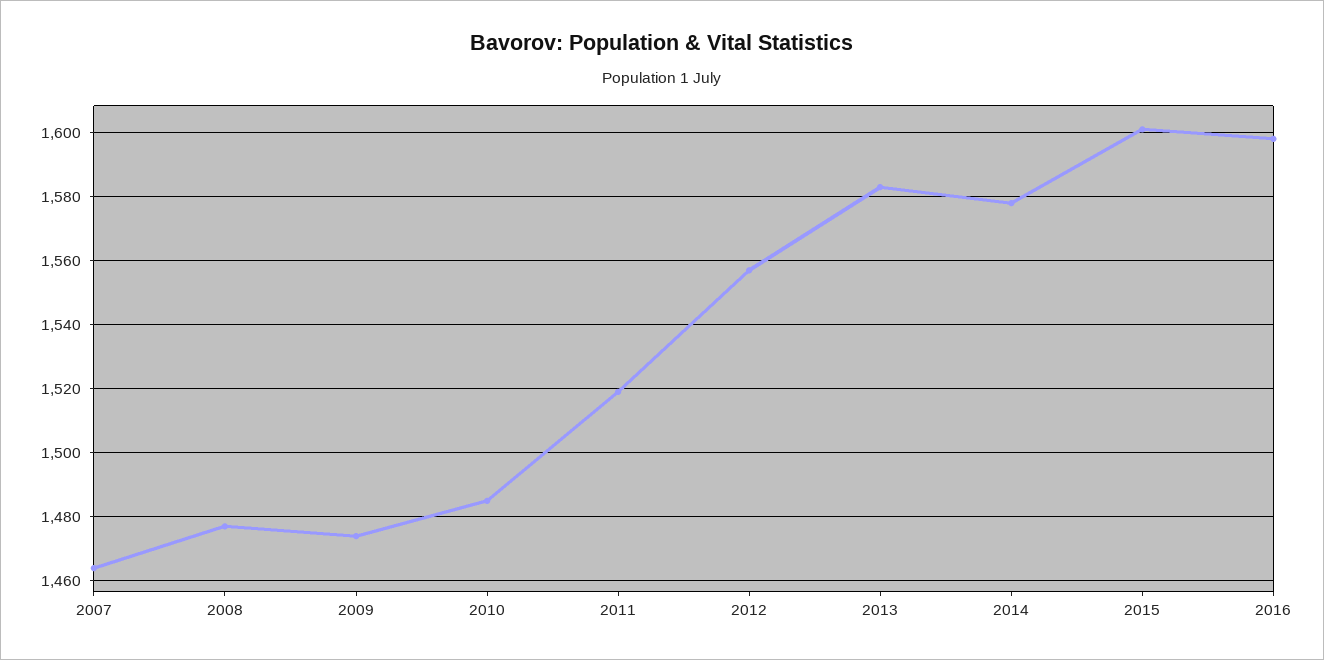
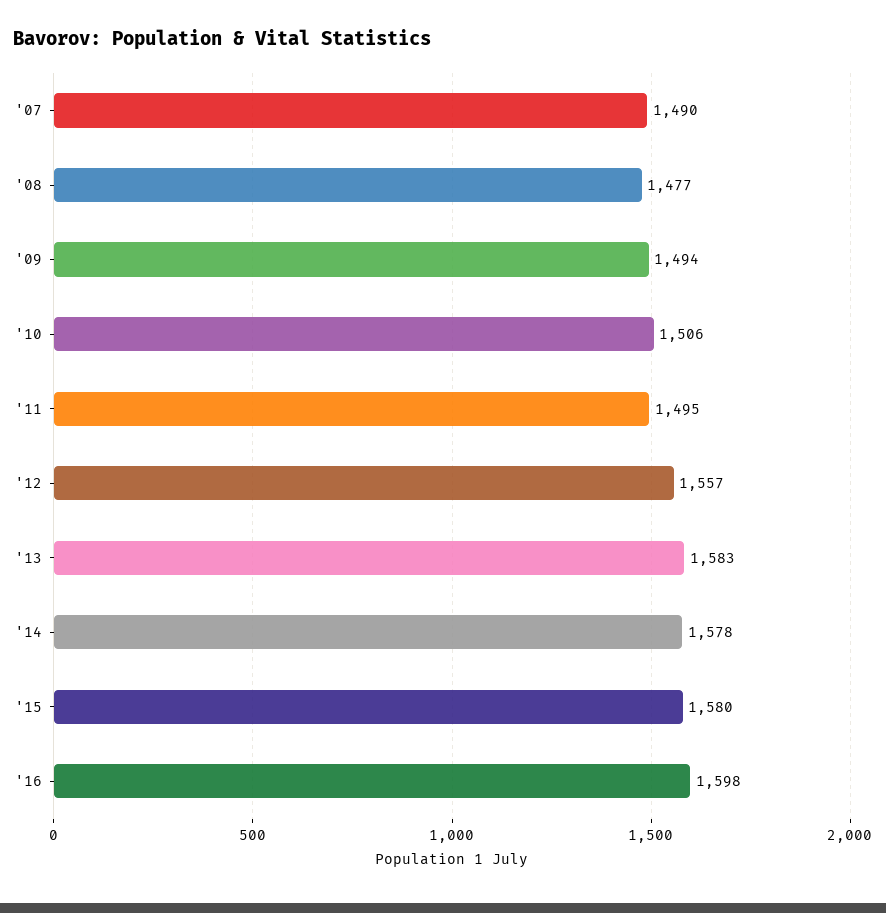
2007: 1465 -> 1490
2009: 1475 -> 1494
2010: 1485 -> 1506
2011: 1520 -> 1495
2015: 1600 -> 1580

